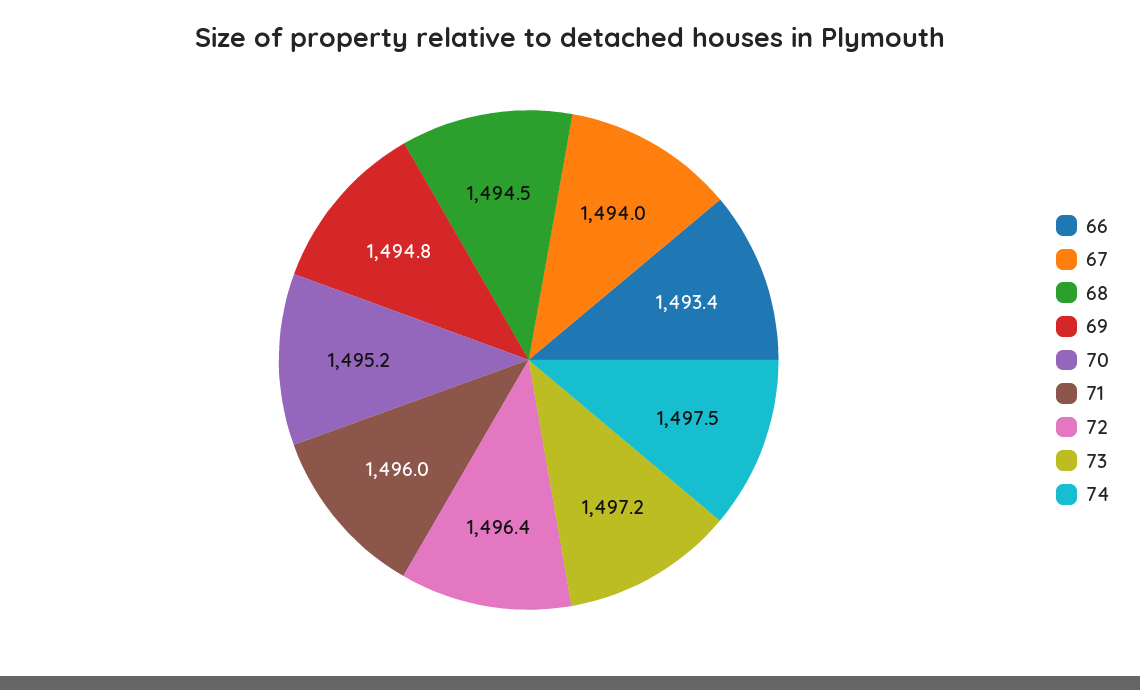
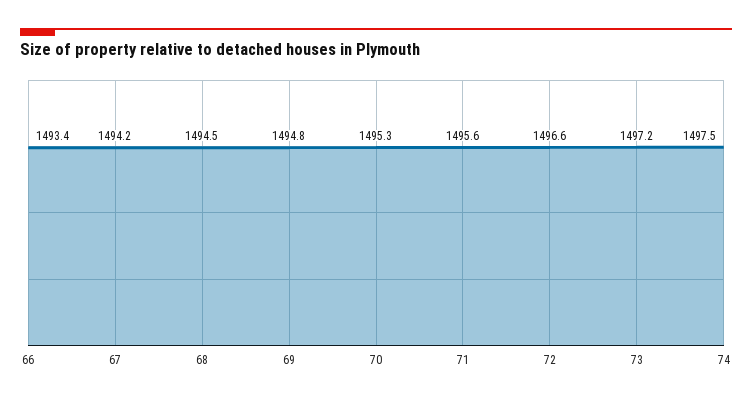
67: 1494 -> 1494.2
70: 1495.2 -> 1495.3
71: 1496 -> 1495.6
72: 1496.4 -> 1496.6

